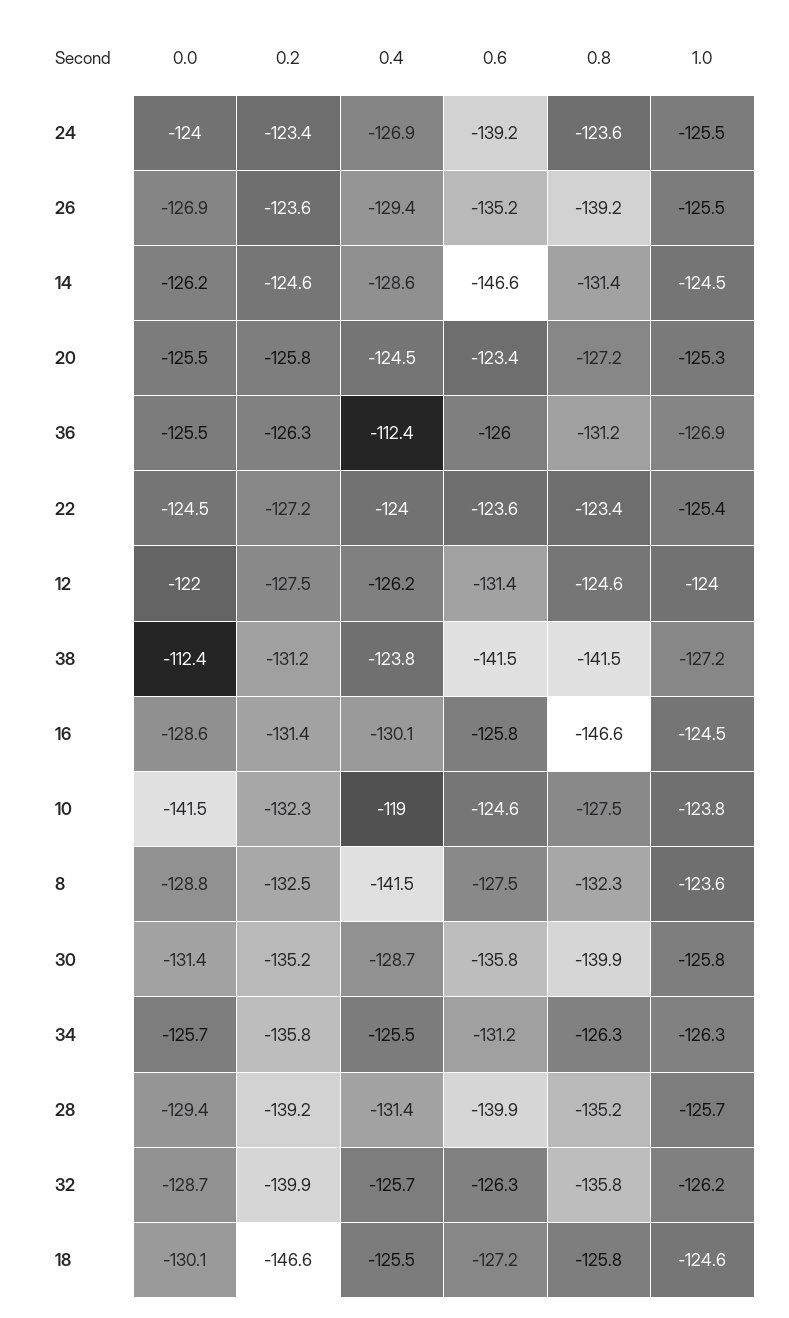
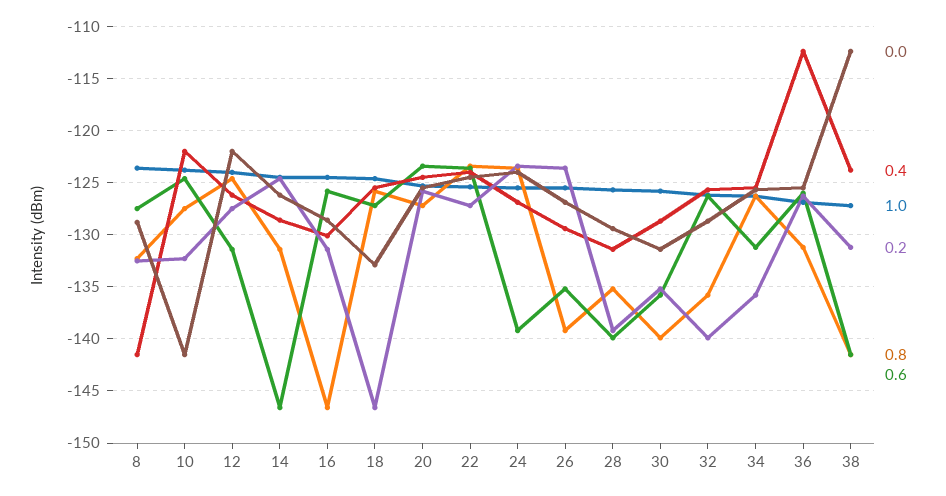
0.4, 10: -119 -> -122
0.0, 18: -130.1 -> -133

